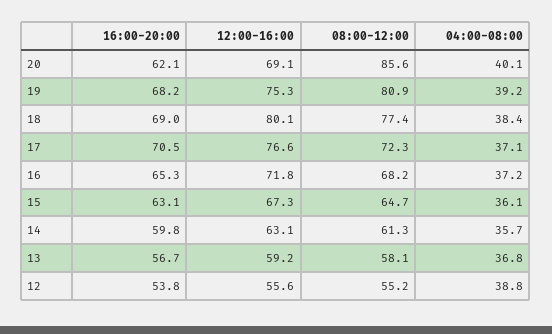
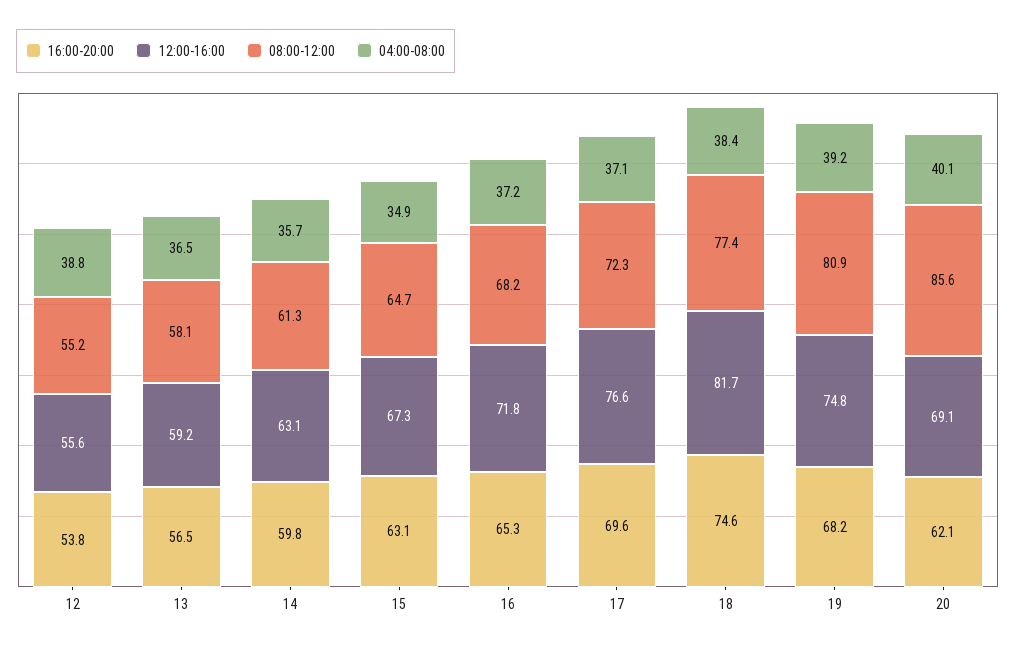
12:00-16:00, 19: 75.3 -> 74.8
16:00-20:00, 18: 69 -> 74.6
12:00-16:00, 18: 80.1 -> 81.7
16:00-20:00, 17: 70.5 -> 69.6
04:00-08:00, 15: 36.1 -> 34.9
16:00-20:00, 13: 56.7 -> 56.5
04:00-08:00, 13: 36.8 -> 36.5

